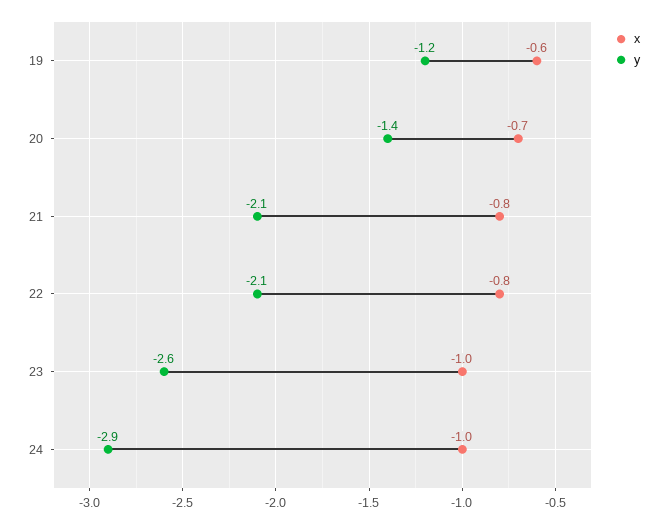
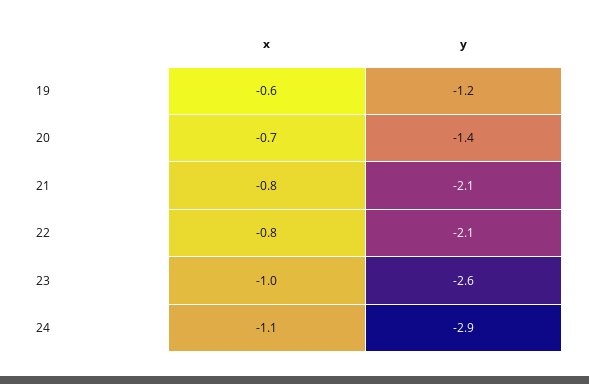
x, 24: -1 -> -1.1

